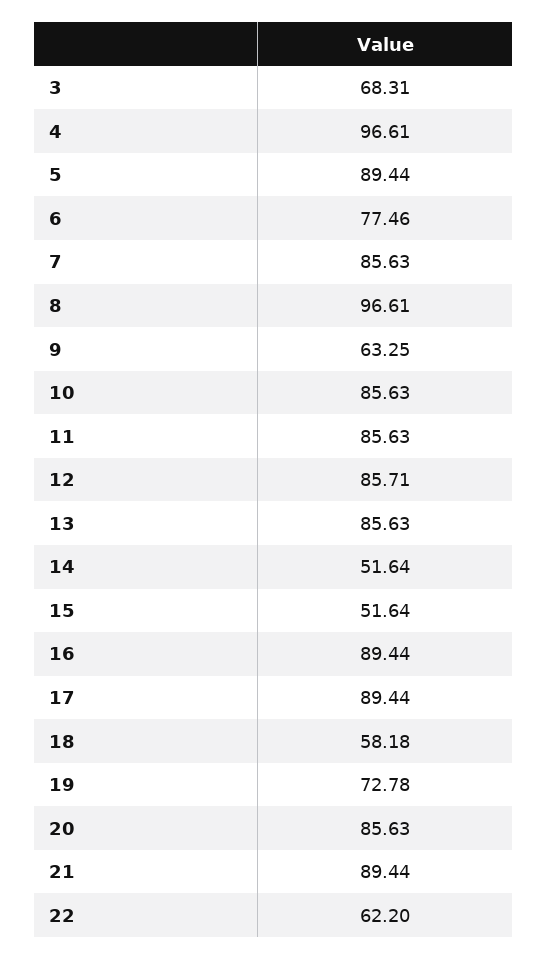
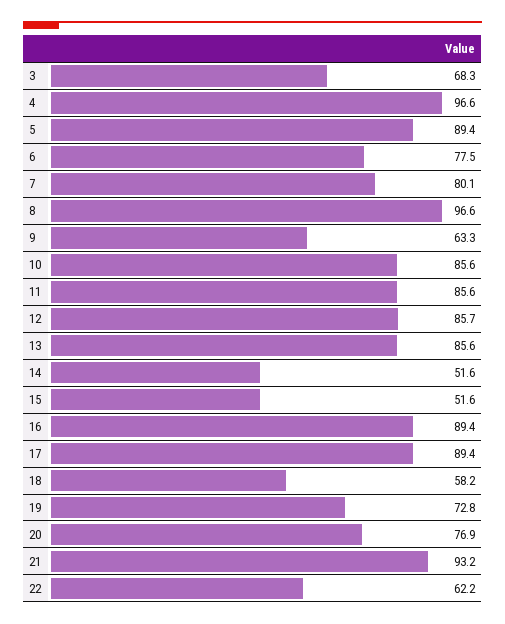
7: 85.63 -> 80.1
20: 85.63 -> 76.9
21: 89.44 -> 93.2

